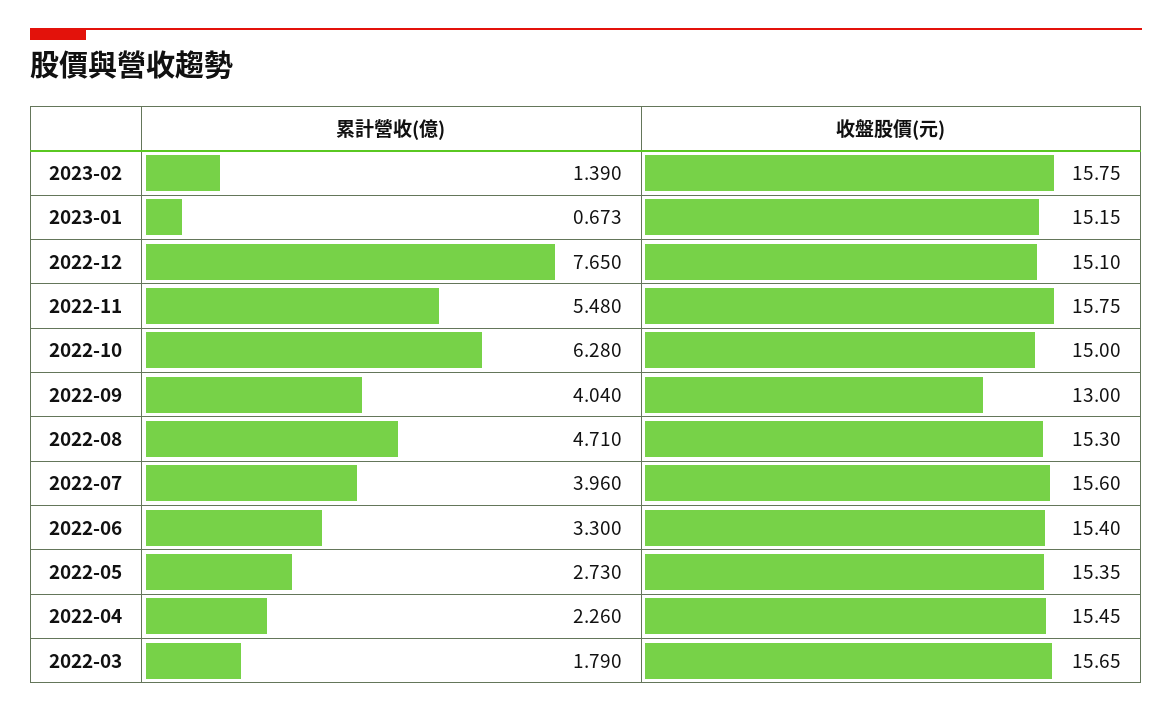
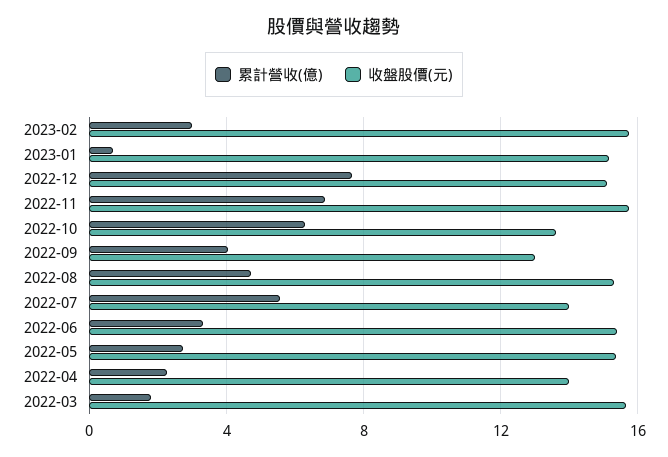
累計營收(億), 2023-02: 1.39 -> 3
累計營收(億), 2022-11: 5.48 -> 7
收盤股價(元), 2022-10: 15 -> 13.5
累計營收(億), 2022-07: 3.96 -> 5.5
收盤股價(元), 2022-07: 15.6 -> 14
收盤股價(元), 2022-04: 15.45 -> 14

